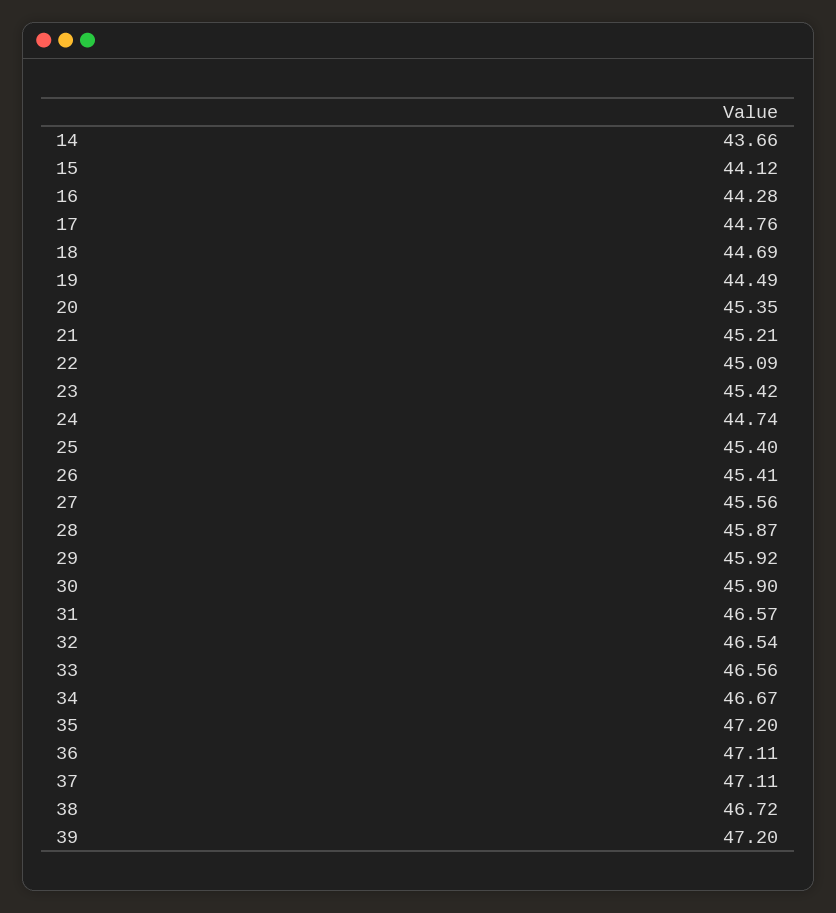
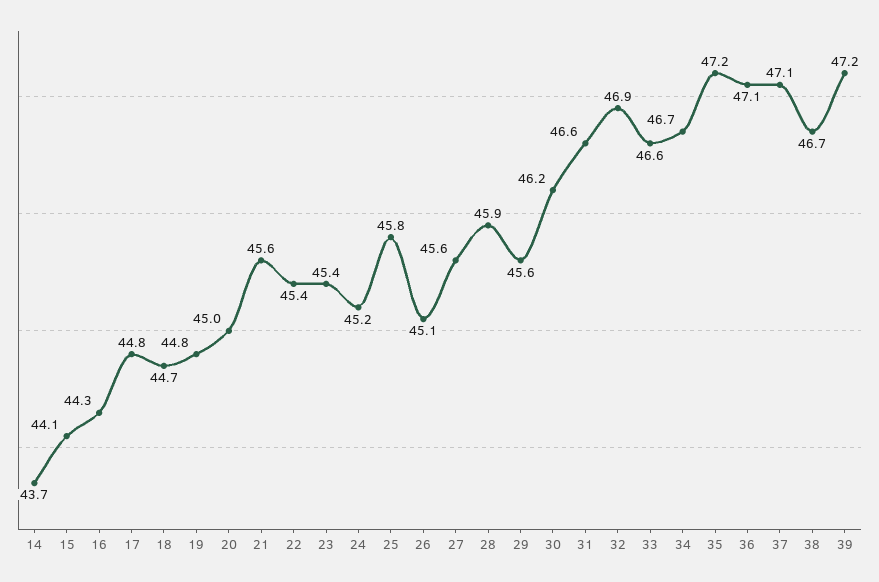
19: 44.49 -> 44.8
20: 45.35 -> 45
21: 45.21 -> 45.6
22: 45.09 -> 45.4
24: 44.74 -> 45.2
25: 45.4 -> 45.8
26: 45.41 -> 45.1
29: 45.92 -> 45.6
30: 45.9 -> 46.2
32: 46.54 -> 46.9

